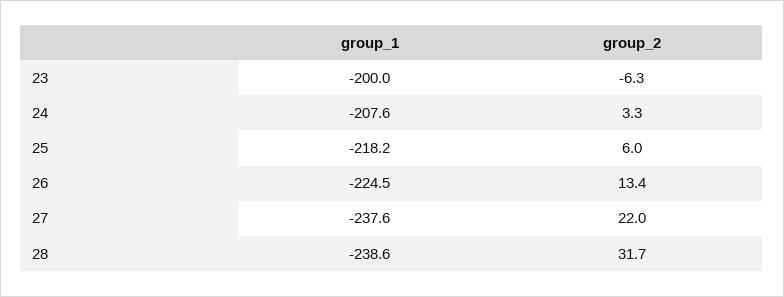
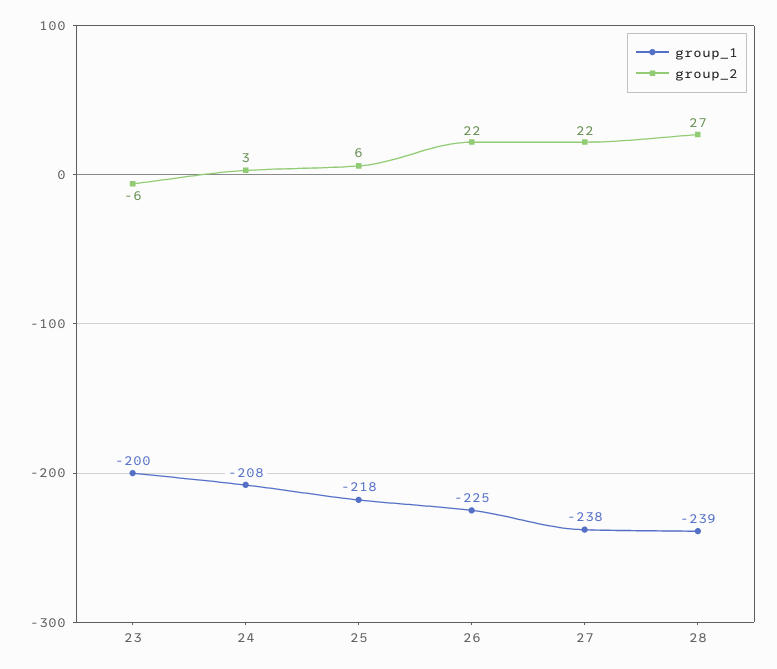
group_2, 26: 13.4 -> 22
group_2, 28: 31.7 -> 27

